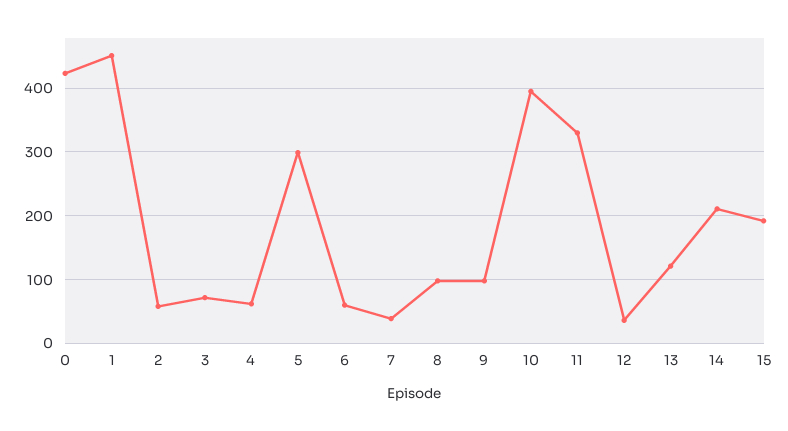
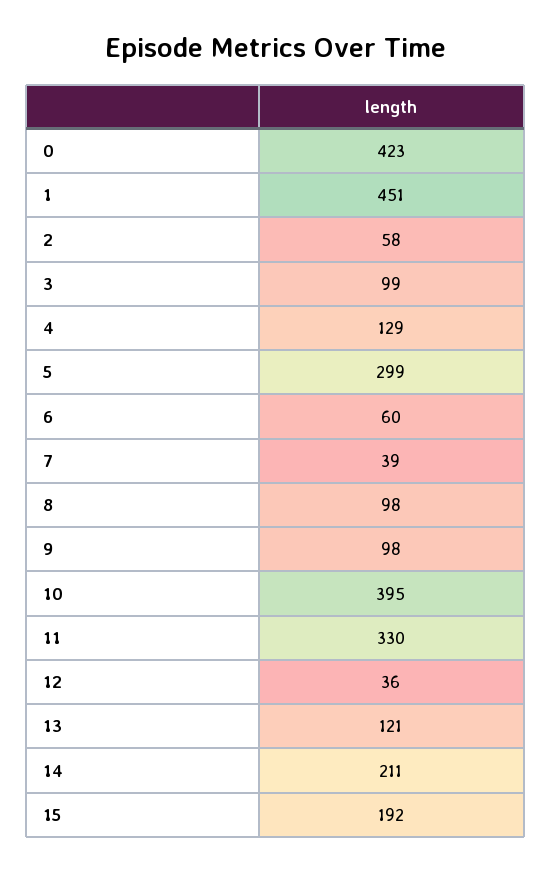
3: 70 -> 99
4: 60 -> 129

